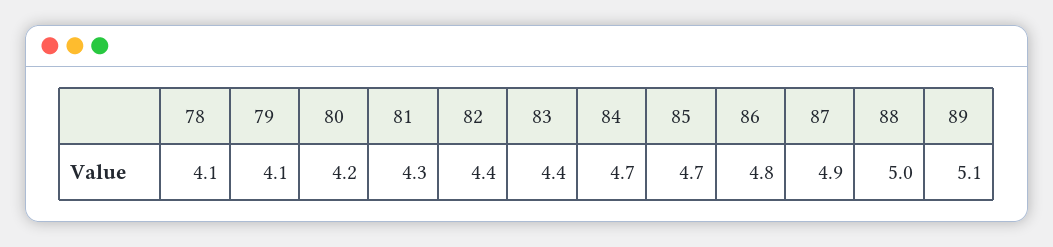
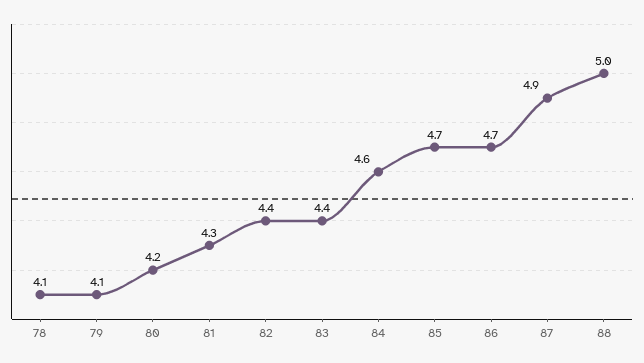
84: 4.7 -> 4.6
86: 4.8 -> 4.7
89: 5.1 -> none

